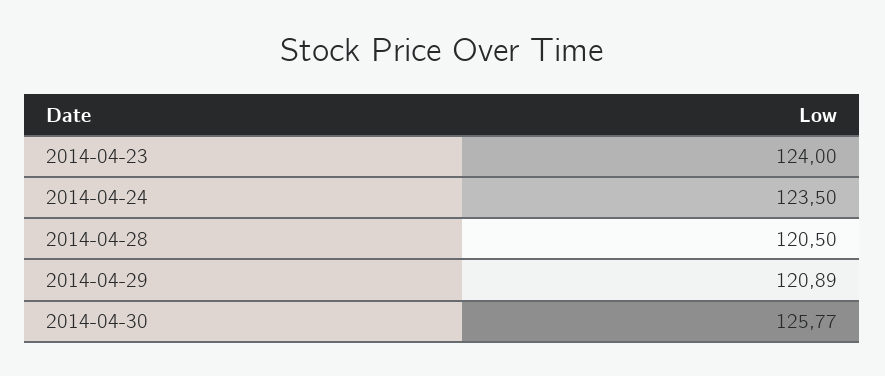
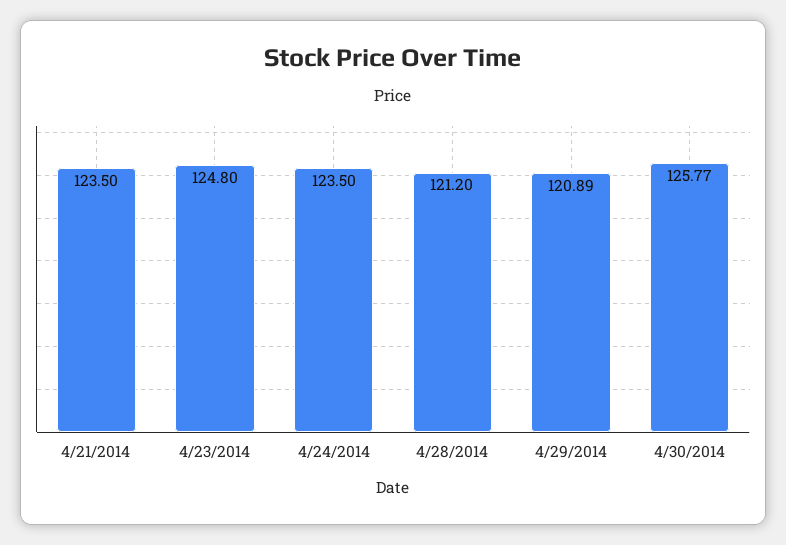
2014-04-23: 124 -> 124.8
2014-04-28: 120.5 -> 121.2
4/21/2014: none -> 123.5

